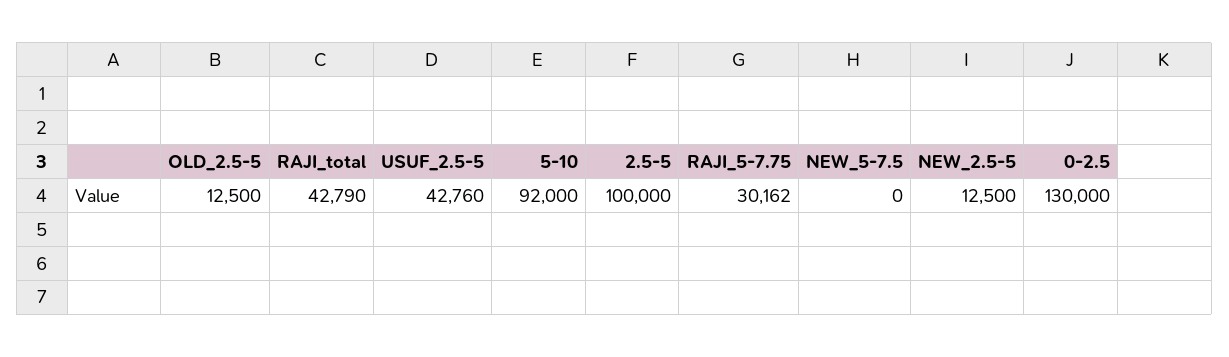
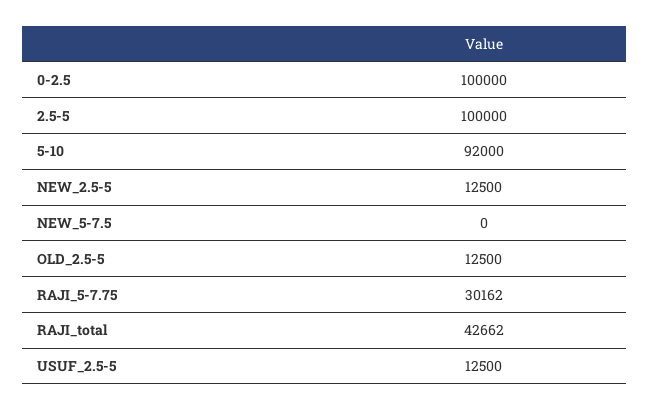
RAJI_total: 42790 -> 42662
USUF_2.5-5: 42760 -> 12500
0-2.5: 130000 -> 100000

